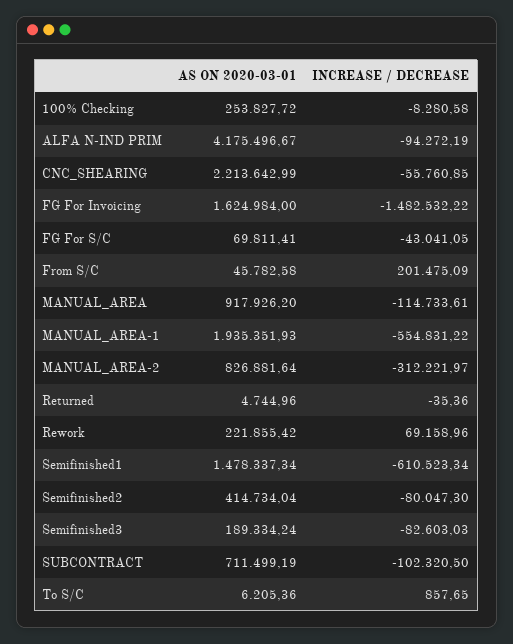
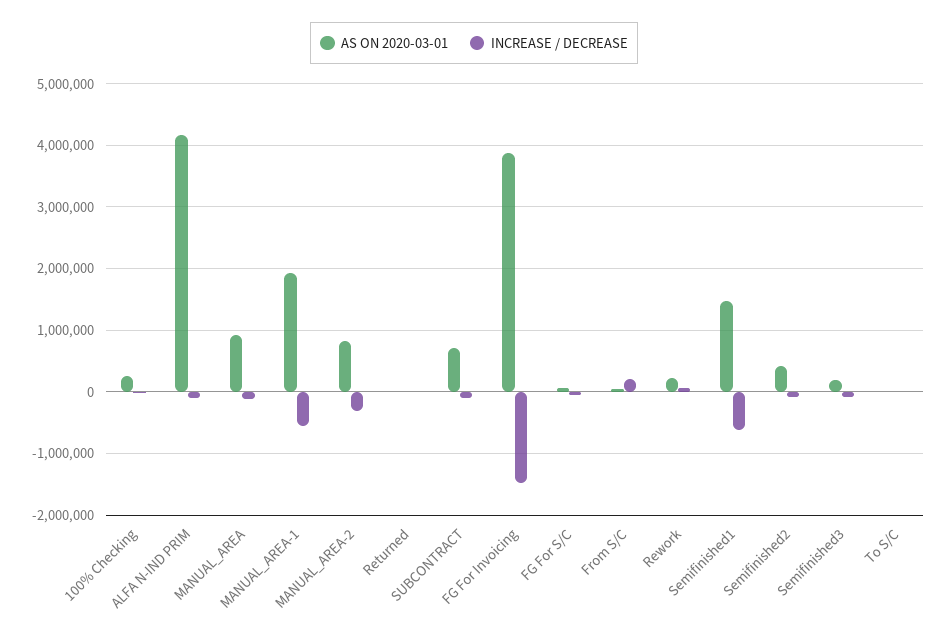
AS ON 2020-03-01, CNC_SHEARING: 2213642.99 -> none
INCREASE / DECREASE, CNC_SHEARING: -55760.85 -> none
AS ON 2020-03-01, FG For Invoicing: 1624984 -> 3900000

